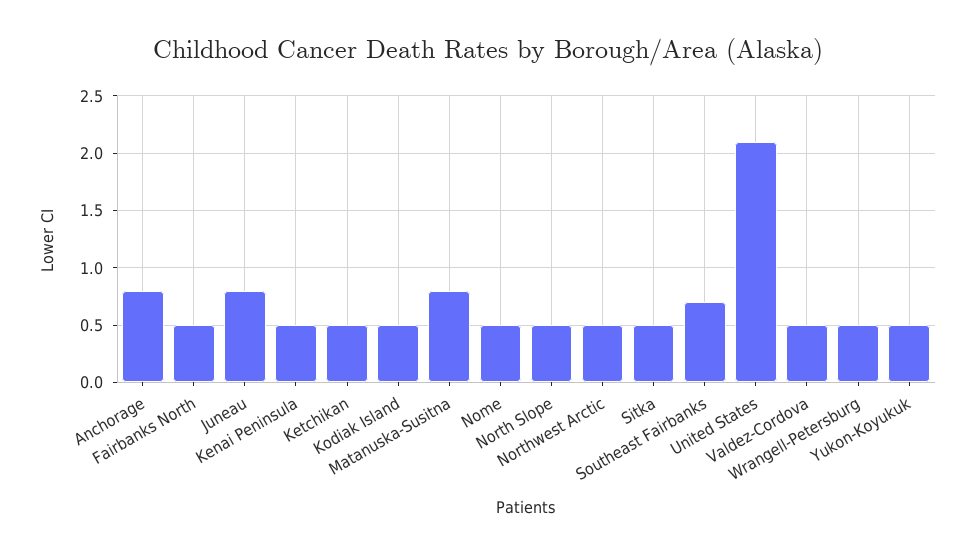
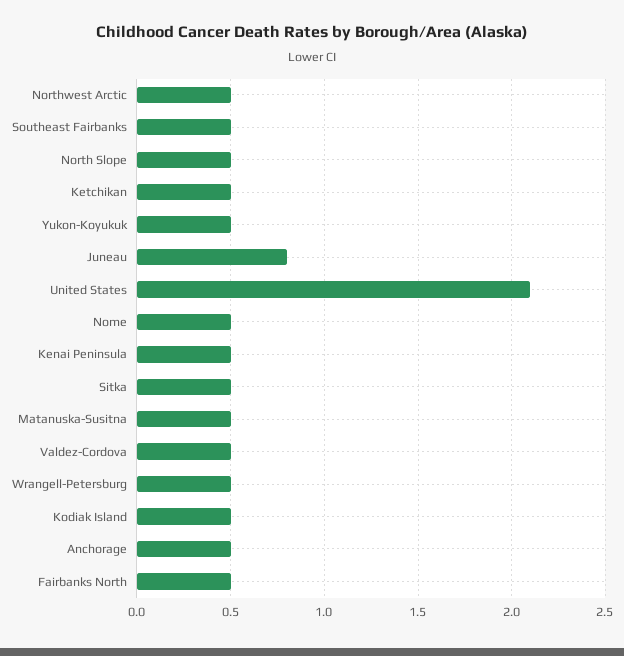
Anchorage: 0.8 -> 0.5
Matanuska-Susitna: 0.8 -> 0.5
Southeast Fairbanks: 0.7 -> 0.5

